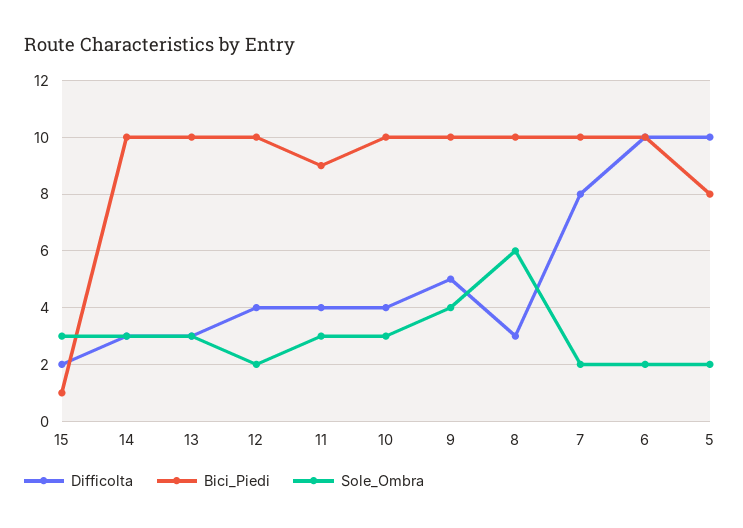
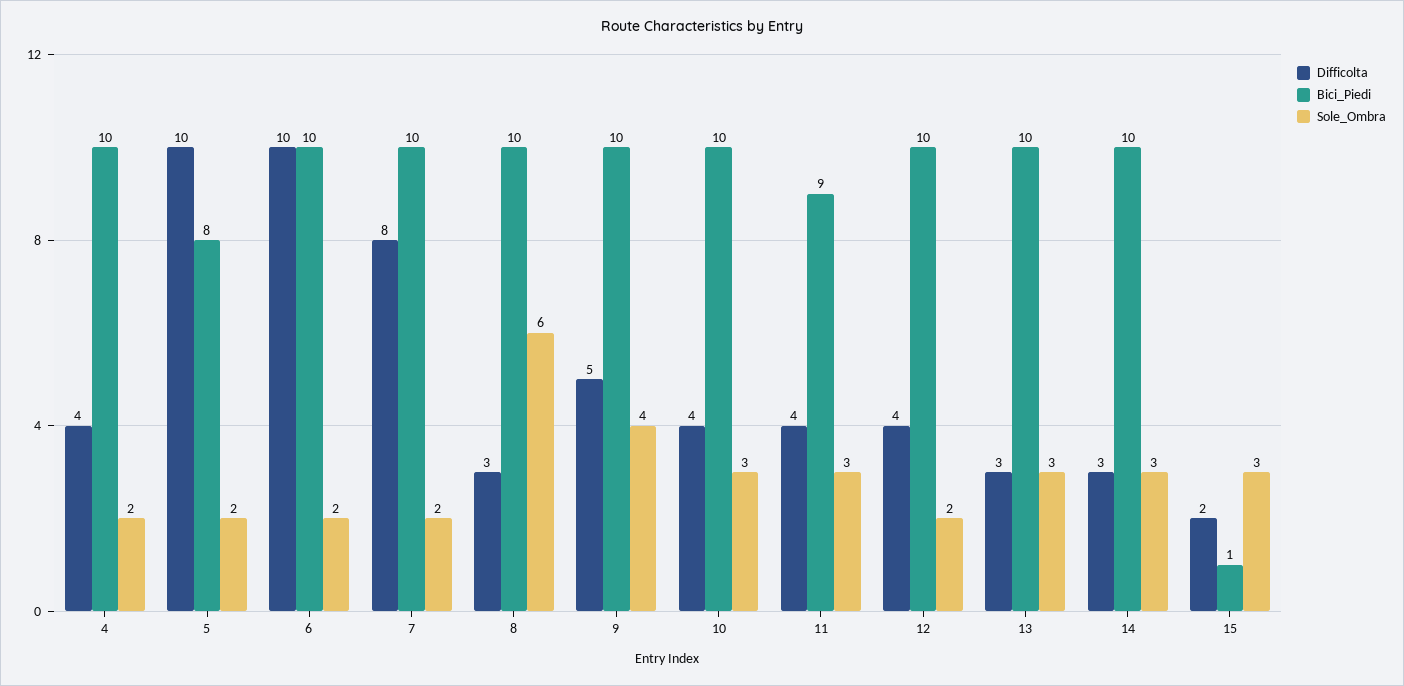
Difficolta, 4: none -> 4
Bici_Piedi, 4: none -> 10
Sole_Ombra, 4: none -> 2

